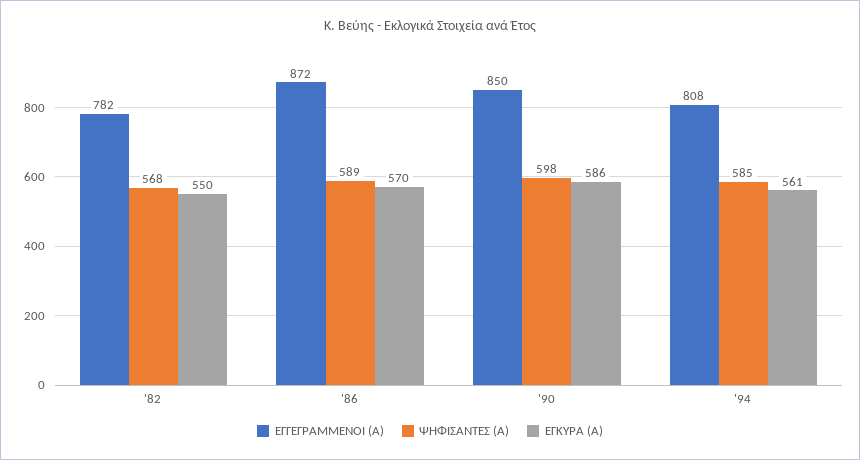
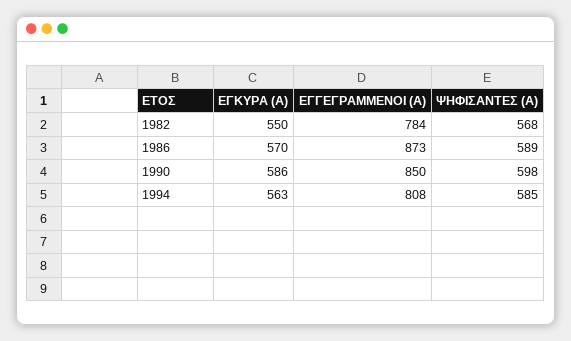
ΕΓΓΕΓΡΑΜΜΕΝΟΙ (Α), '82: 782 -> 784
ΕΓΓΕΓΡΑΜΜΕΝΟΙ (Α), '86: 872 -> 873
ΕΓΚΥΡΑ (Α), '94: 561 -> 563

